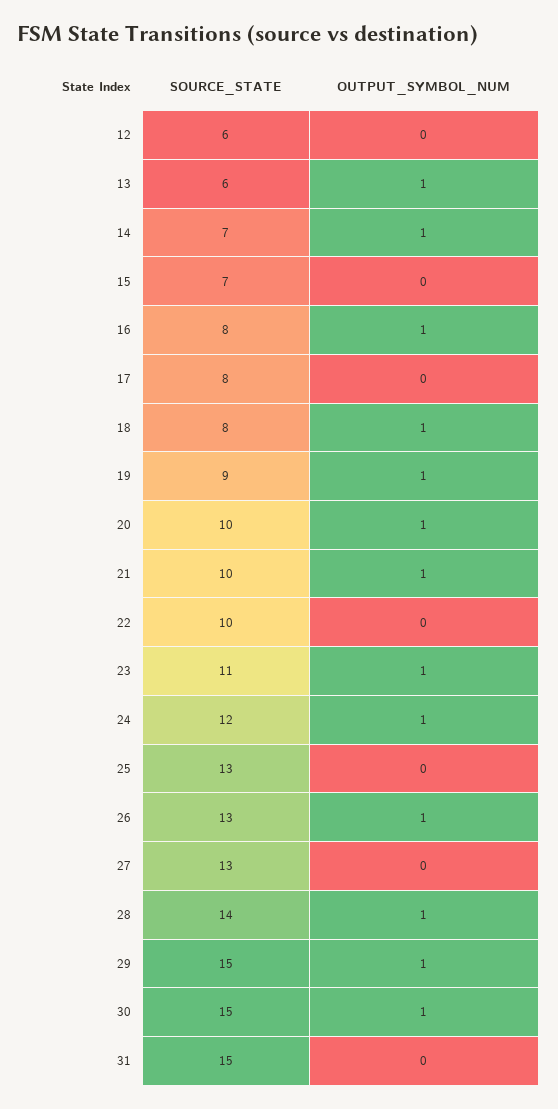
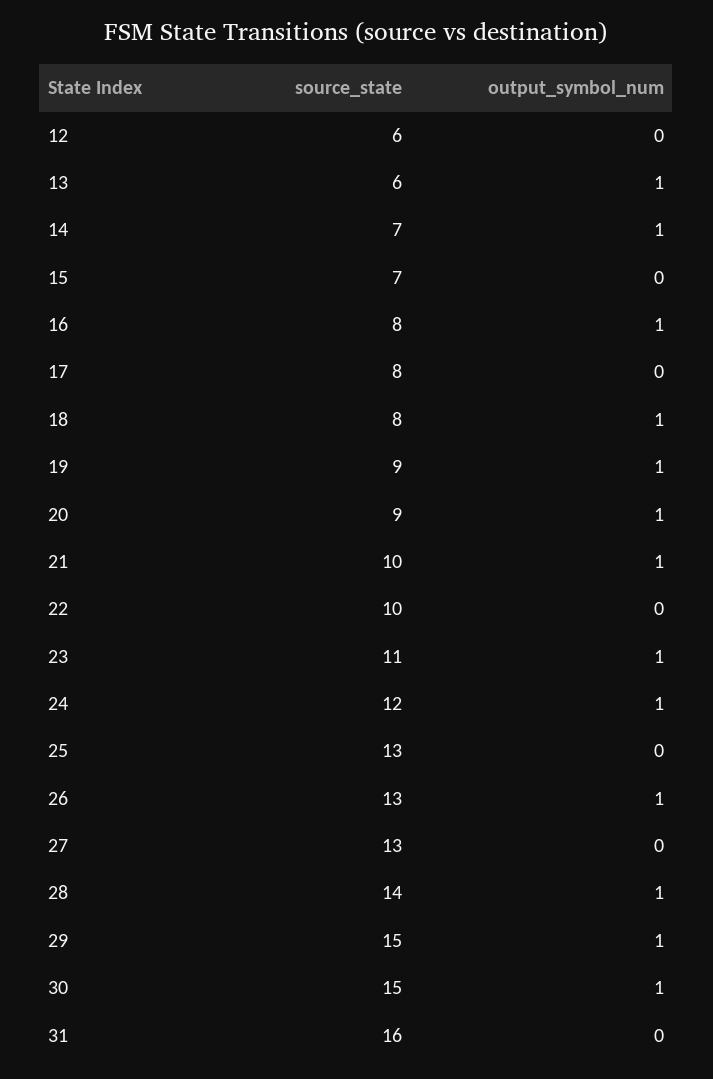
SOURCE_STATE, 20: 10 -> 9
SOURCE_STATE, 31: 15 -> 16

